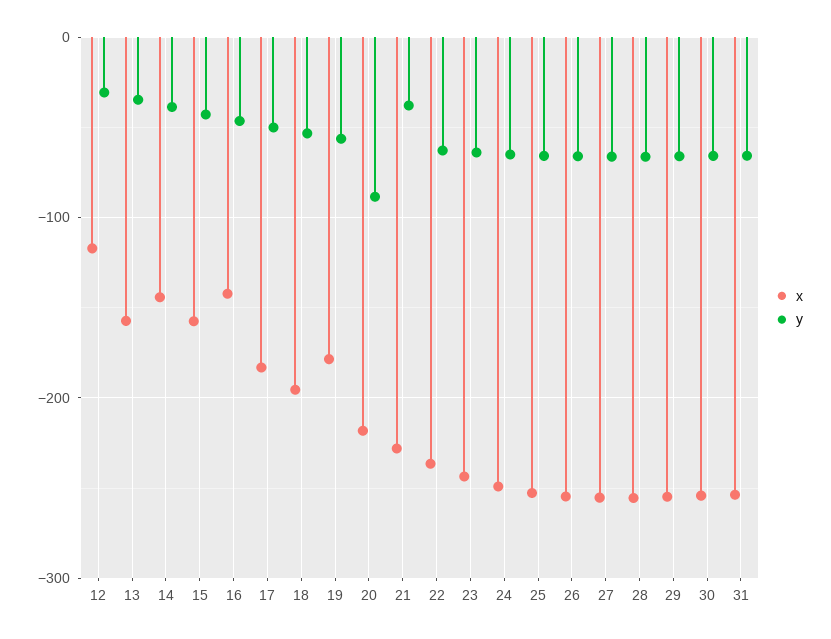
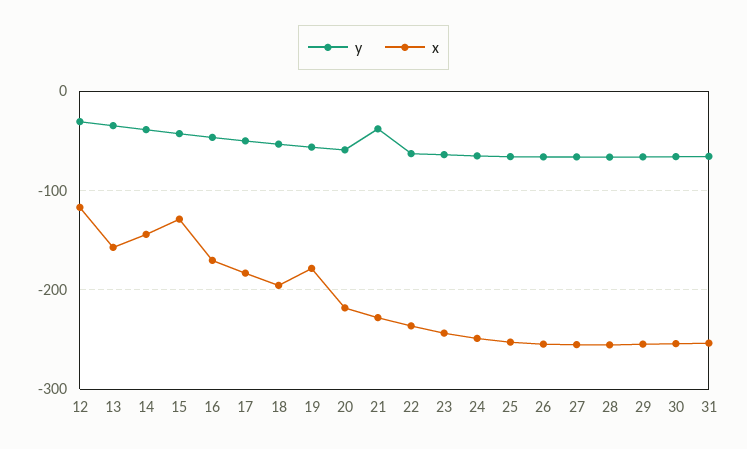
x, 15: -160 -> -130
x, 16: -140 -> -170
y, 20: -90 -> -60

